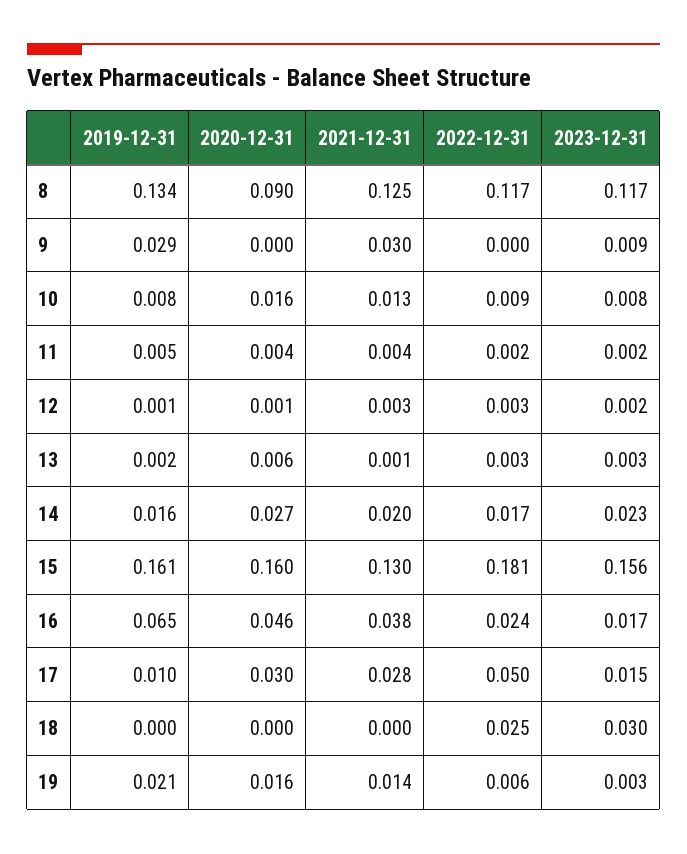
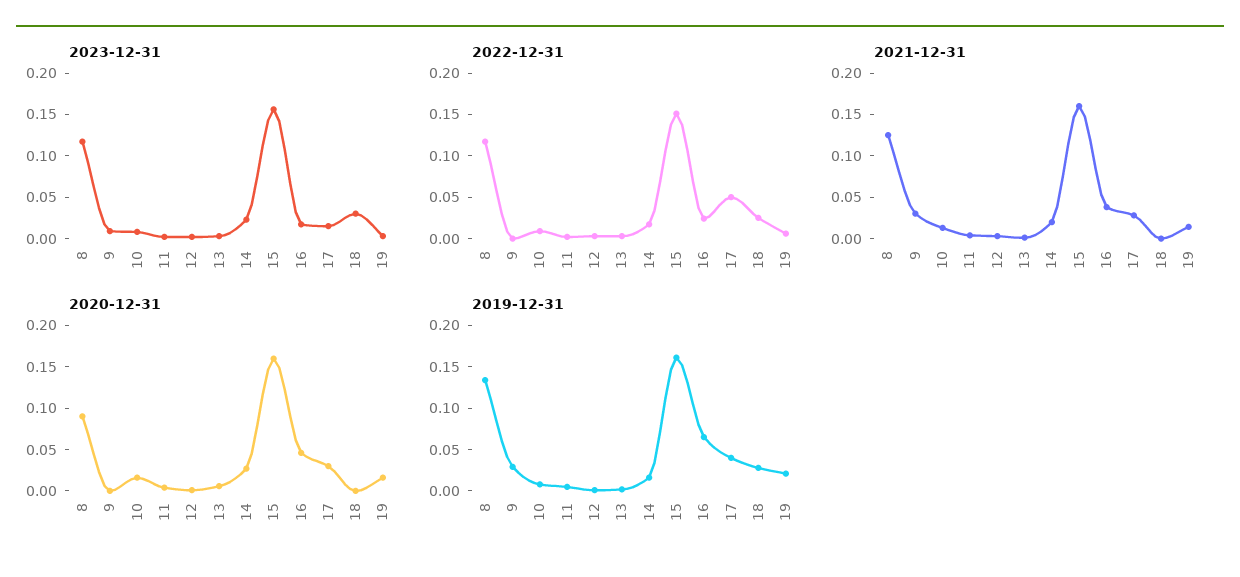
2021-12-31, 15: 0.13 -> 0.16
2022-12-31, 15: 0.181 -> 0.15
2019-12-31, 17: 0.01 -> 0.04
2019-12-31, 18: 0 -> 0.03

